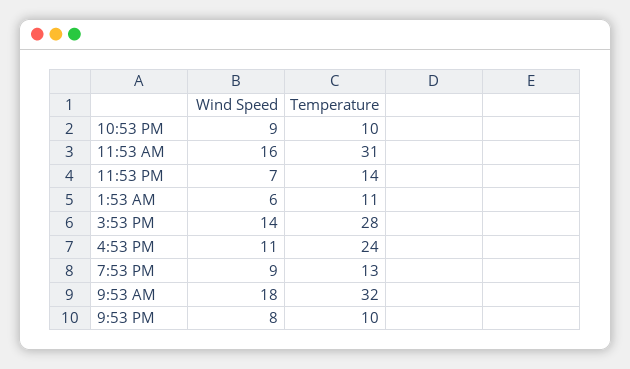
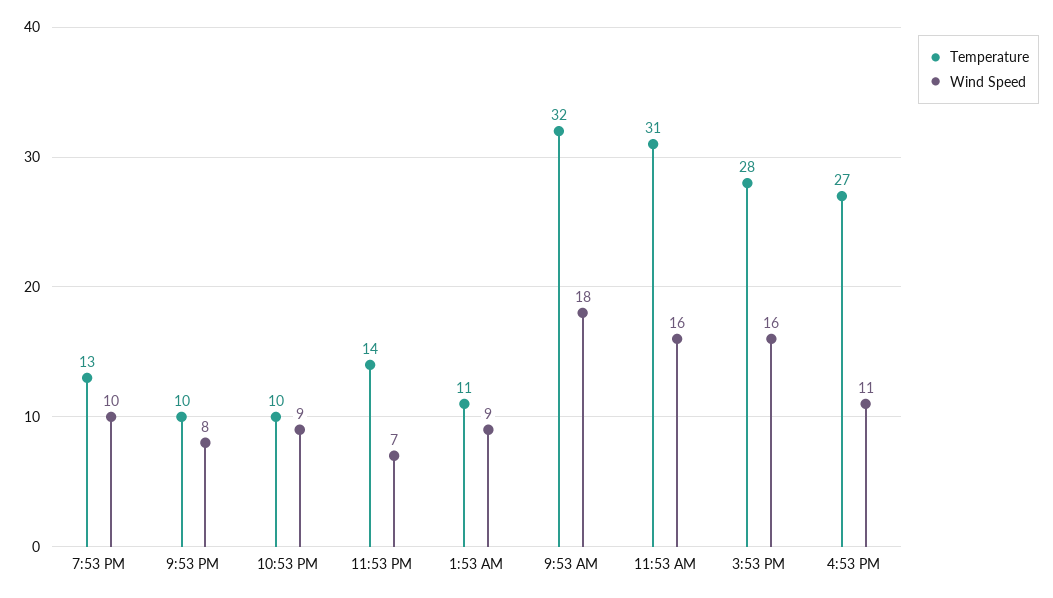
Wind Speed, 1:53 AM: 6 -> 9
Wind Speed, 3:53 PM: 14 -> 16
Temperature, 4:53 PM: 24 -> 27
Wind Speed, 7:53 PM: 9 -> 10

